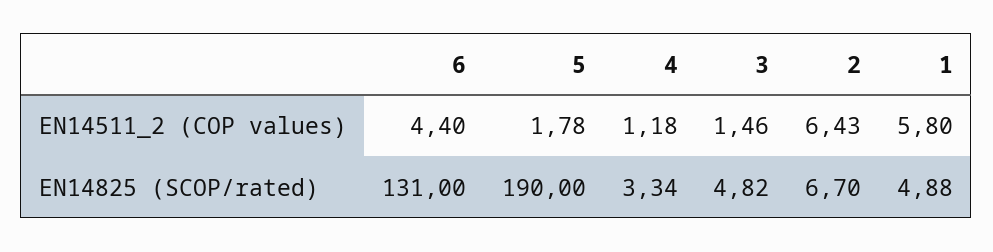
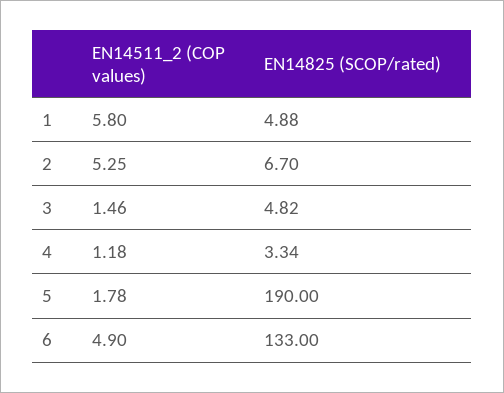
6, EN14511_2 (COP values): 4.4 -> 4.9
2, EN14511_2 (COP values): 6.43 -> 5.25
6, EN14825 (SCOP/rated): 131 -> 133

